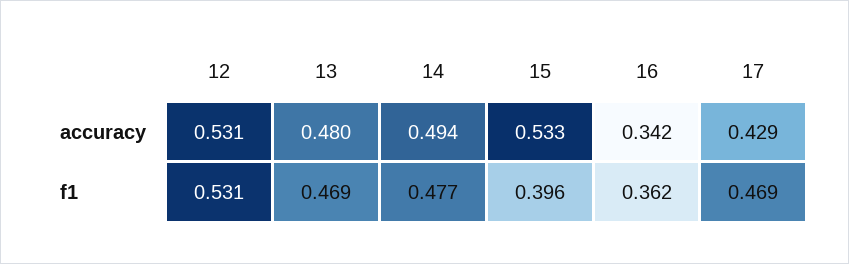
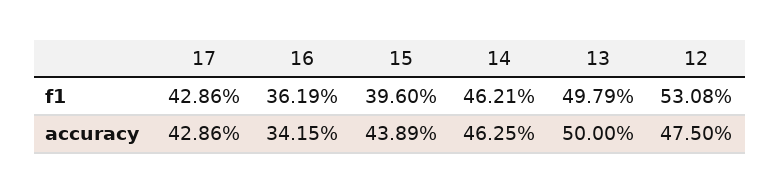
12, accuracy: 0.531 -> 0.475
13, accuracy: 0.48 -> 0.5
14, accuracy: 0.494 -> 0.4625
15, accuracy: 0.533 -> 0.4389
13, f1: 0.469 -> 0.4979
14, f1: 0.477 -> 0.4621
17, f1: 0.469 -> 0.4286

